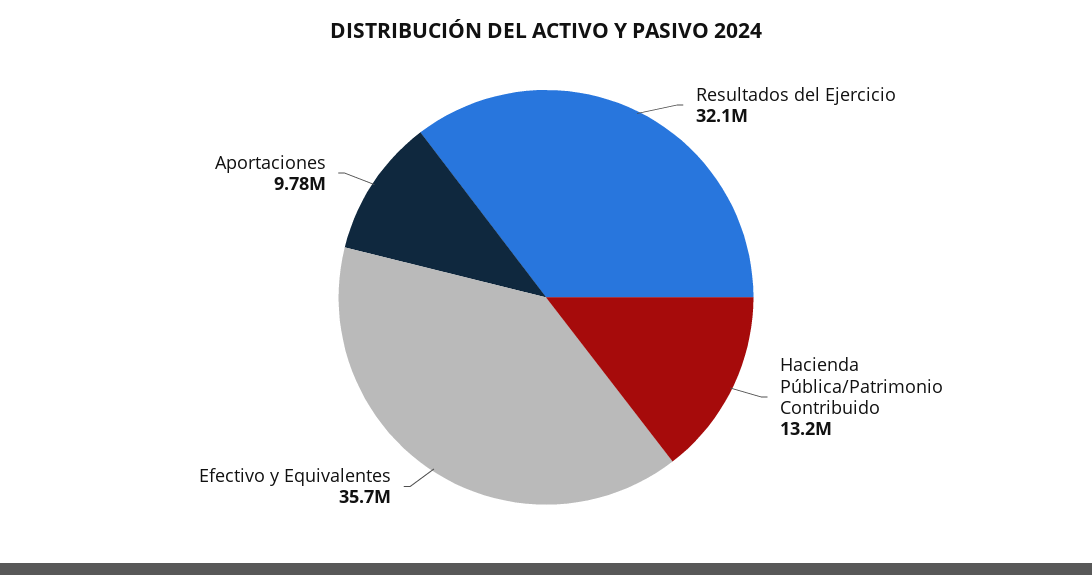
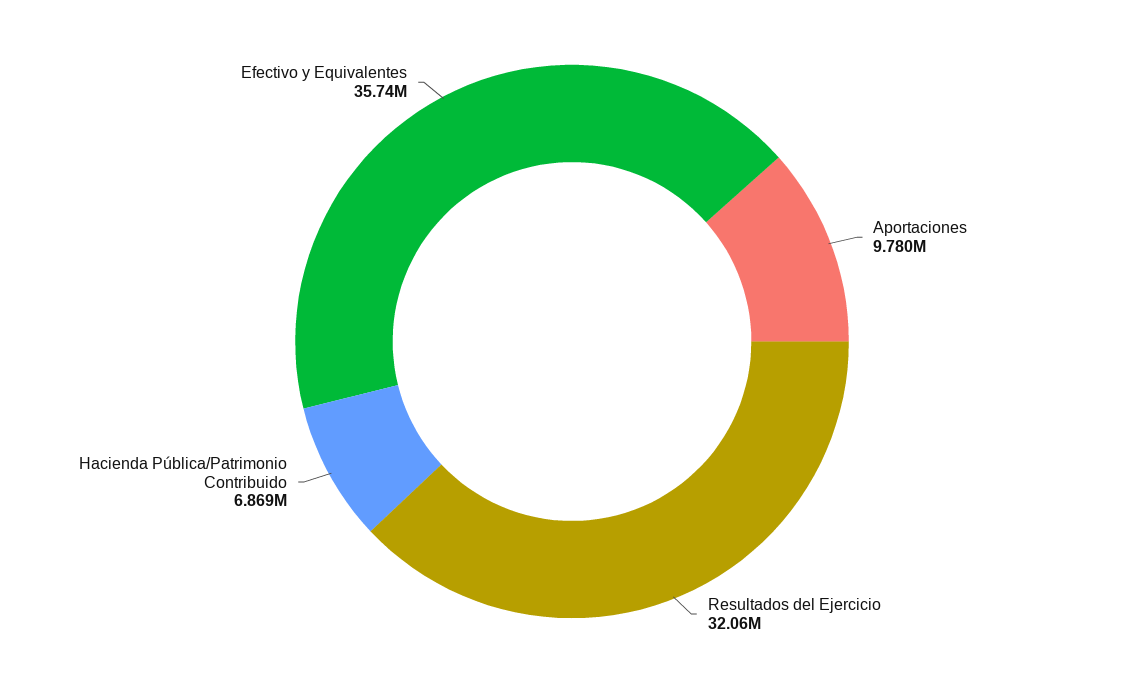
Hacienda Pública/Patrimonio Contribuido: 13200000 -> 6869000

